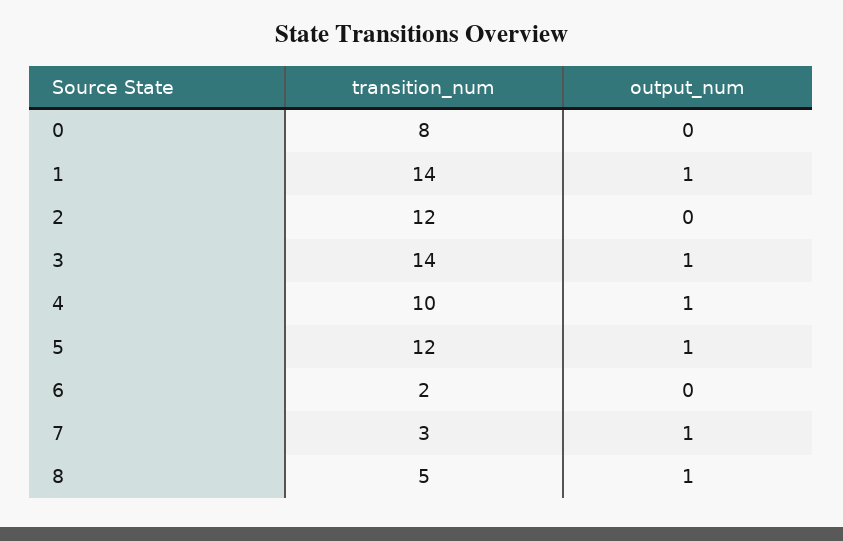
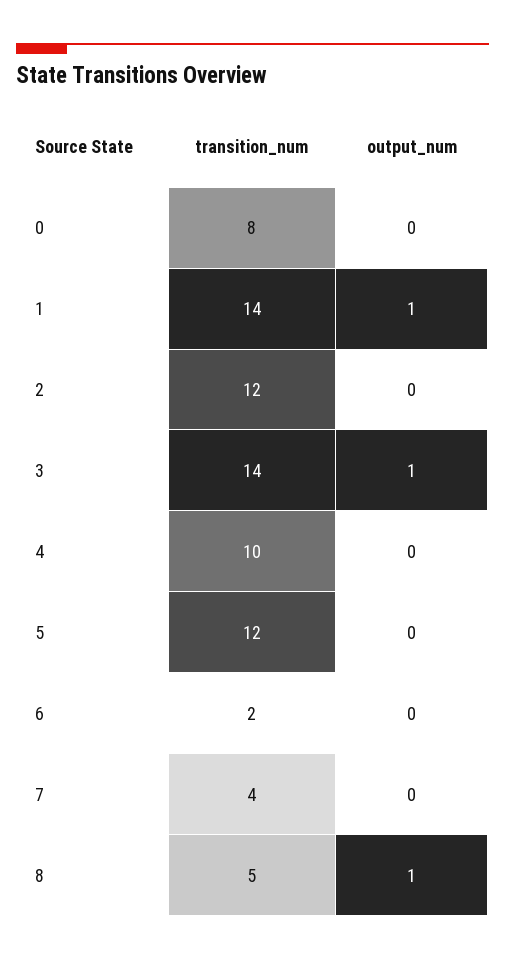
output_num, 4: 1 -> 0
output_num, 5: 1 -> 0
transition_num, 7: 3 -> 4
output_num, 7: 1 -> 0

